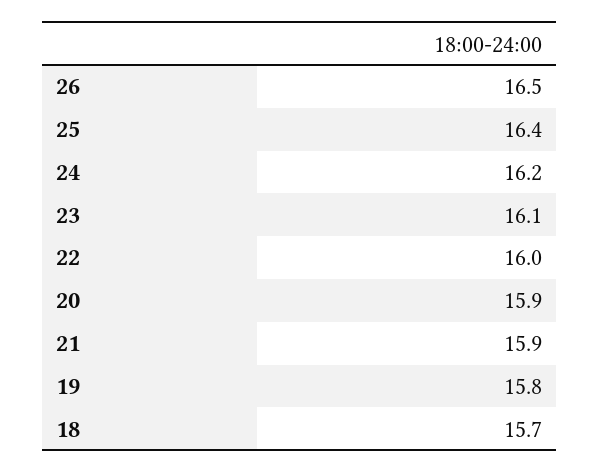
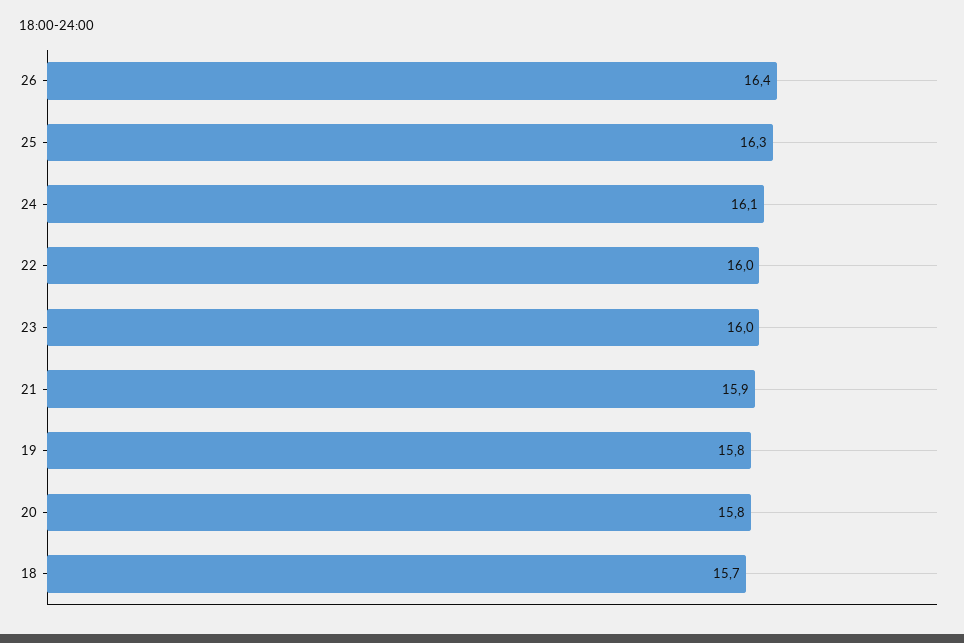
26: 16.5 -> 16.4
25: 16.4 -> 16.3
24: 16.2 -> 16.1
23: 16.1 -> 16
20: 15.9 -> 15.8

